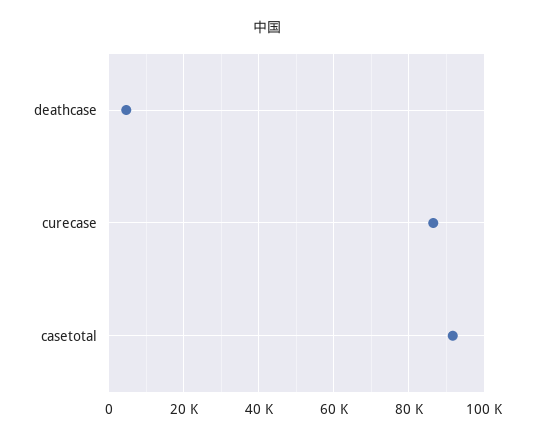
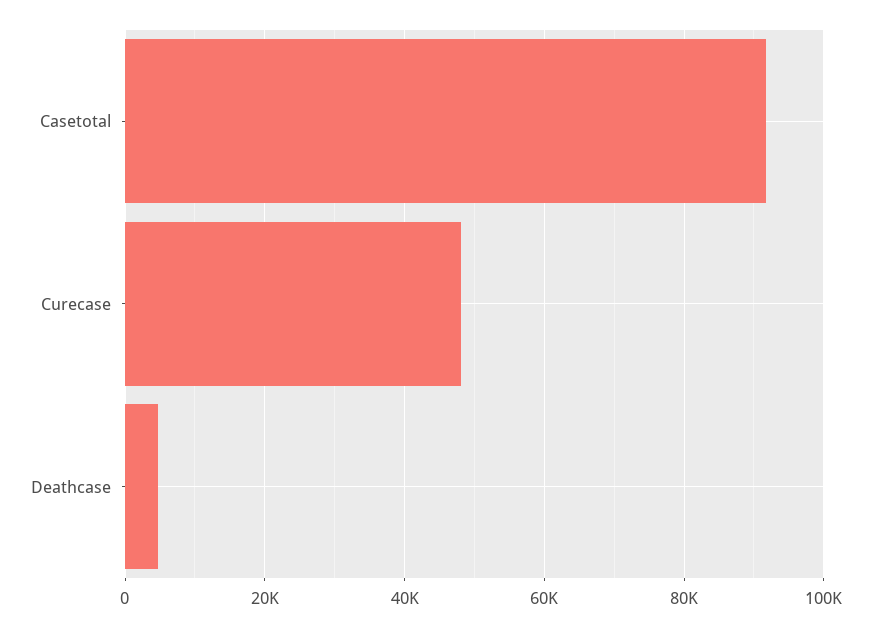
curecase: 86000 -> 48000

